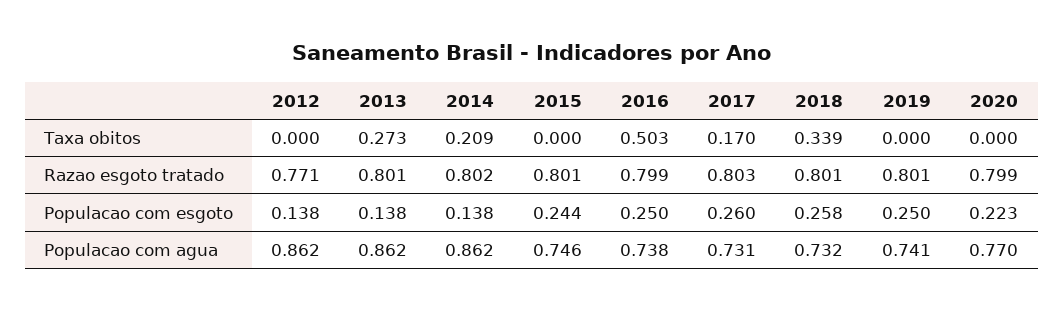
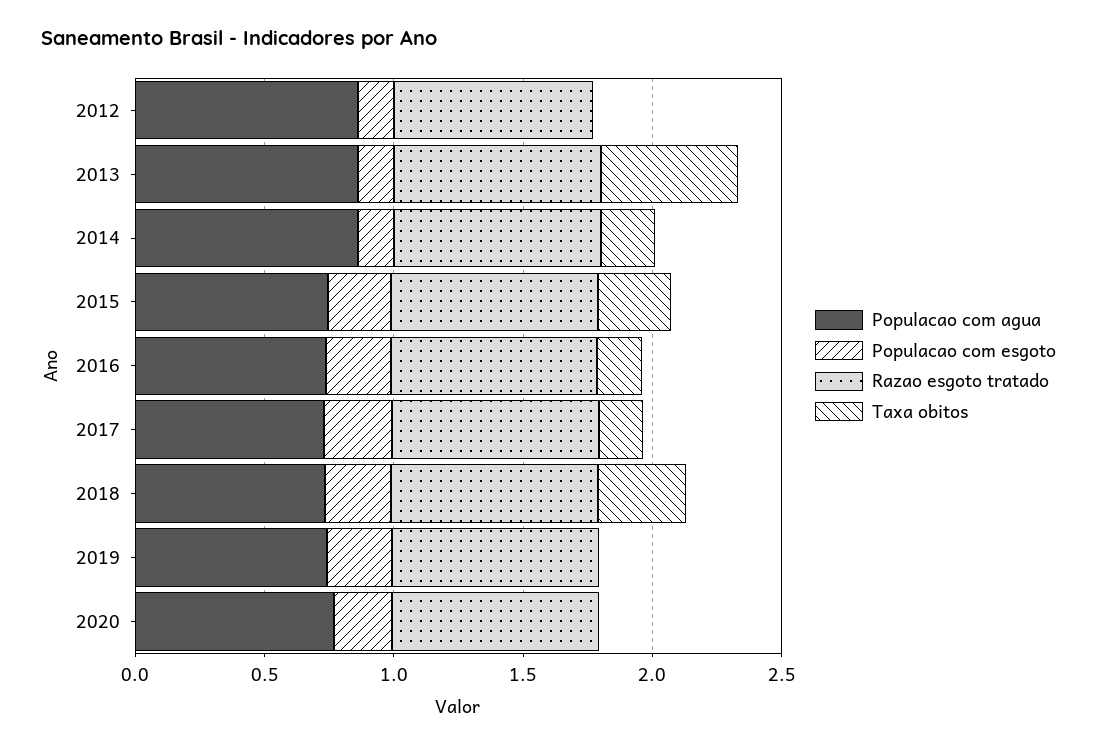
Taxa obitos, 2013: 0.273 -> 0.5
Taxa obitos, 2015: 0 -> 0.3
Taxa obitos, 2016: 0.503 -> 0.2

